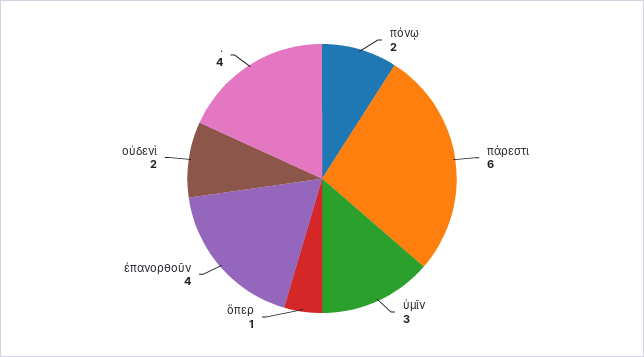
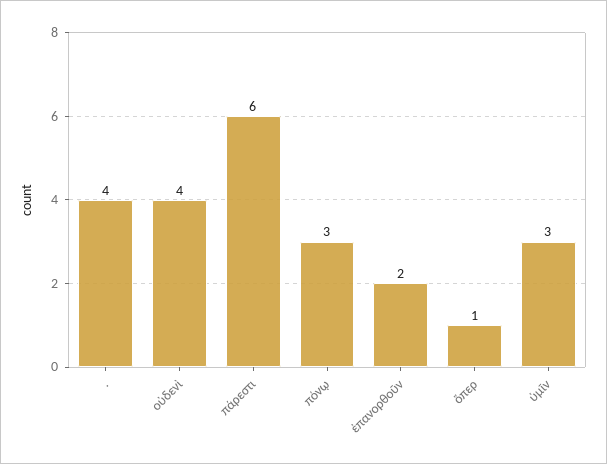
πόνῳ: 2 -> 3
ἐπανορθοῦν: 4 -> 2
οὐδενὶ: 2 -> 4

